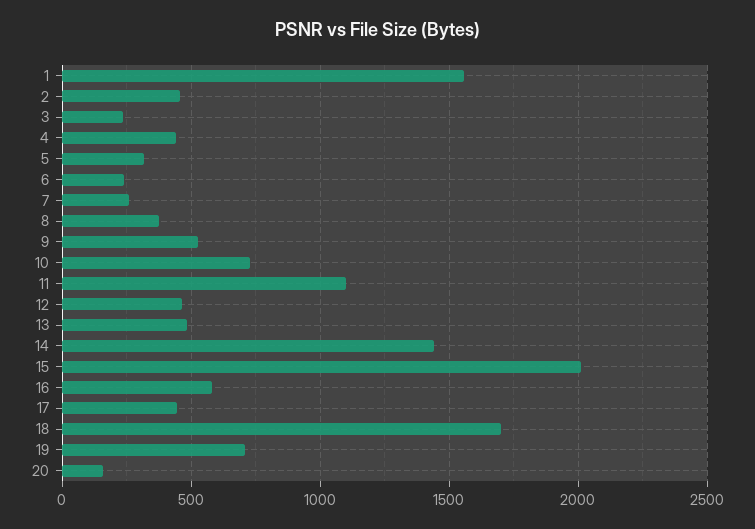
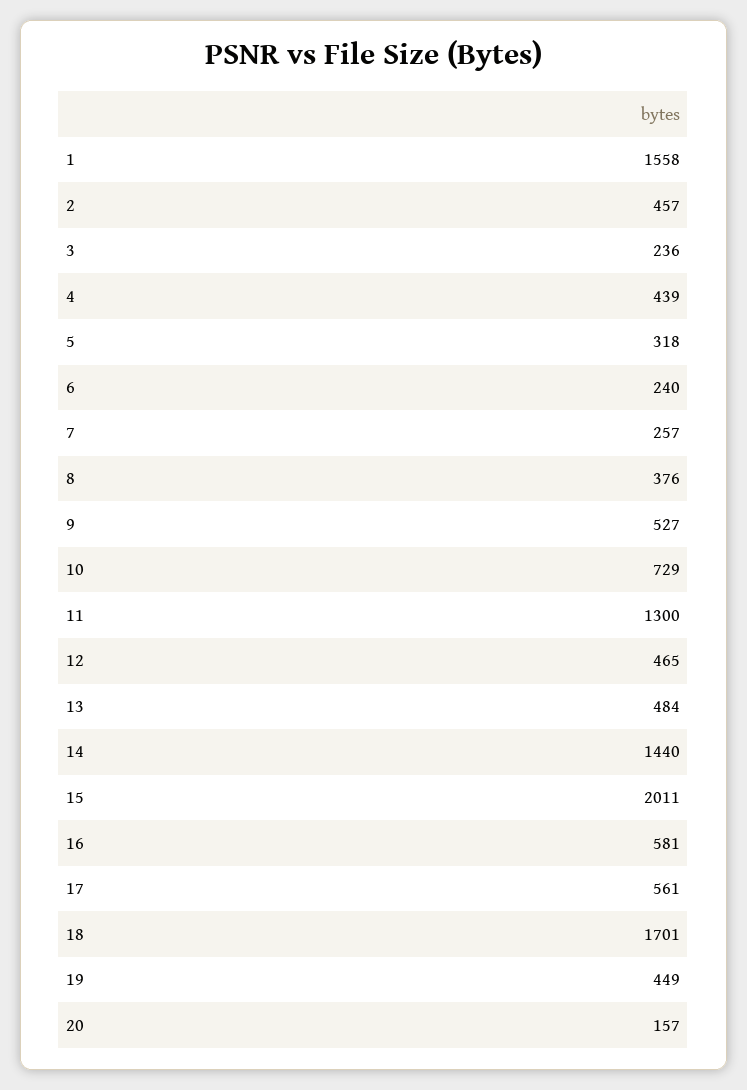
11: 1100 -> 1300
17: 450 -> 561
19: 700 -> 449

